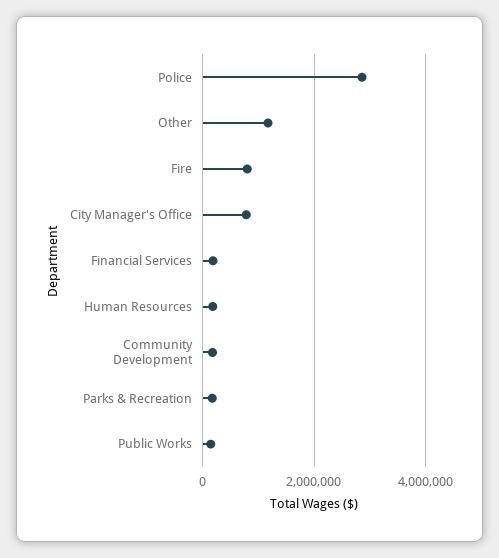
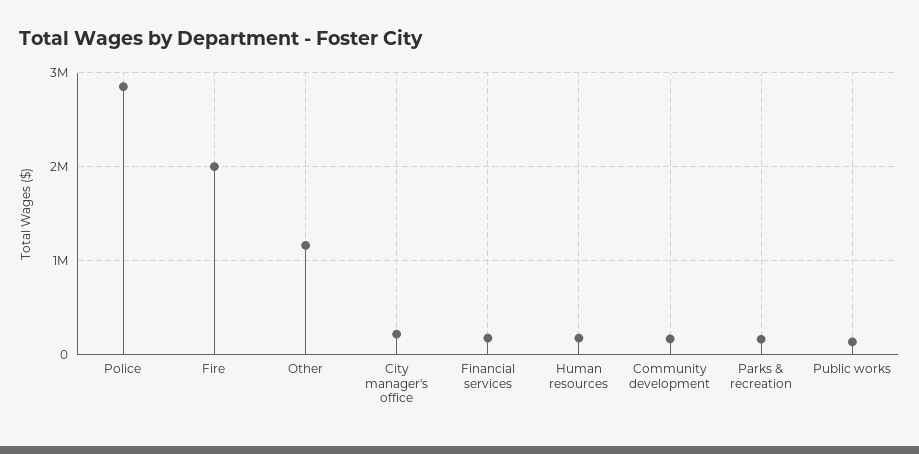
Fire: 800000 -> 2000000
City Manager's Office: 800000 -> 200000

